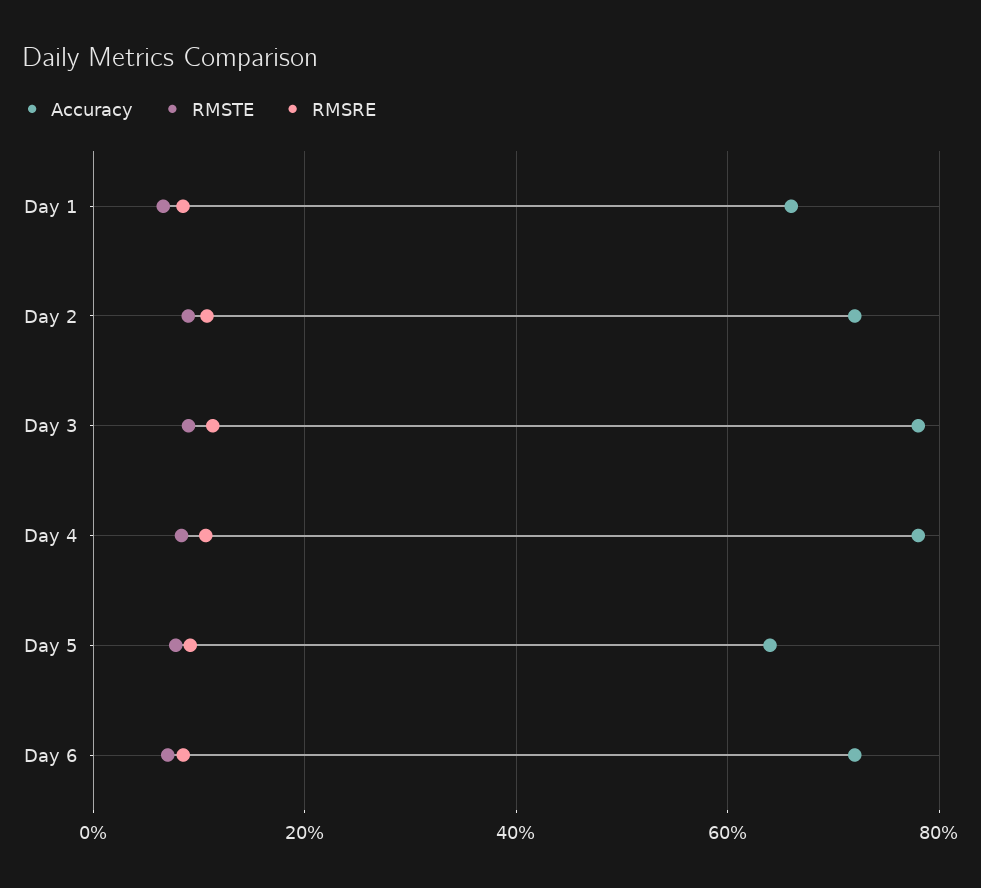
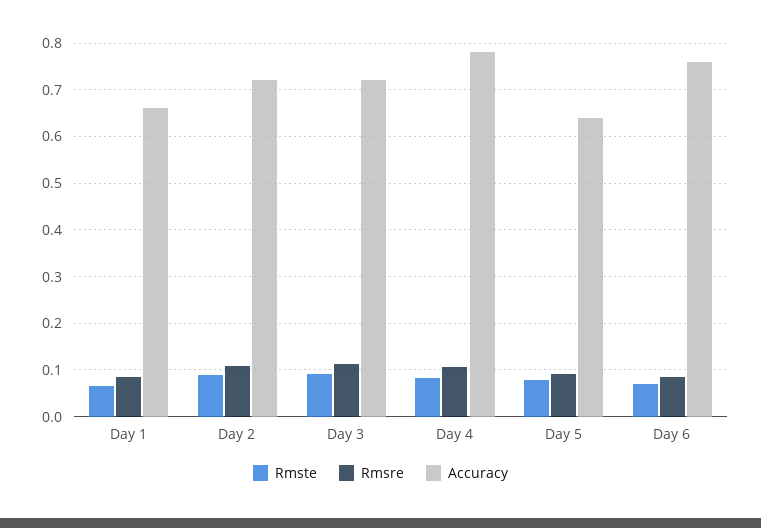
Accuracy, Day 3: 0.78 -> 0.72
Accuracy, Day 6: 0.72 -> 0.76

